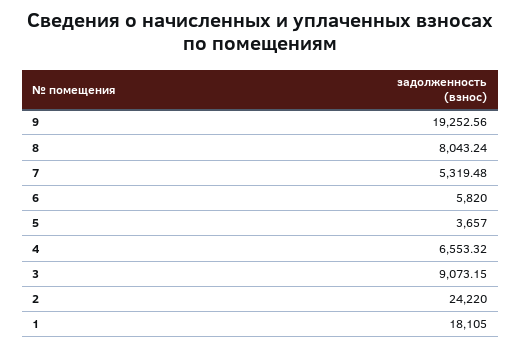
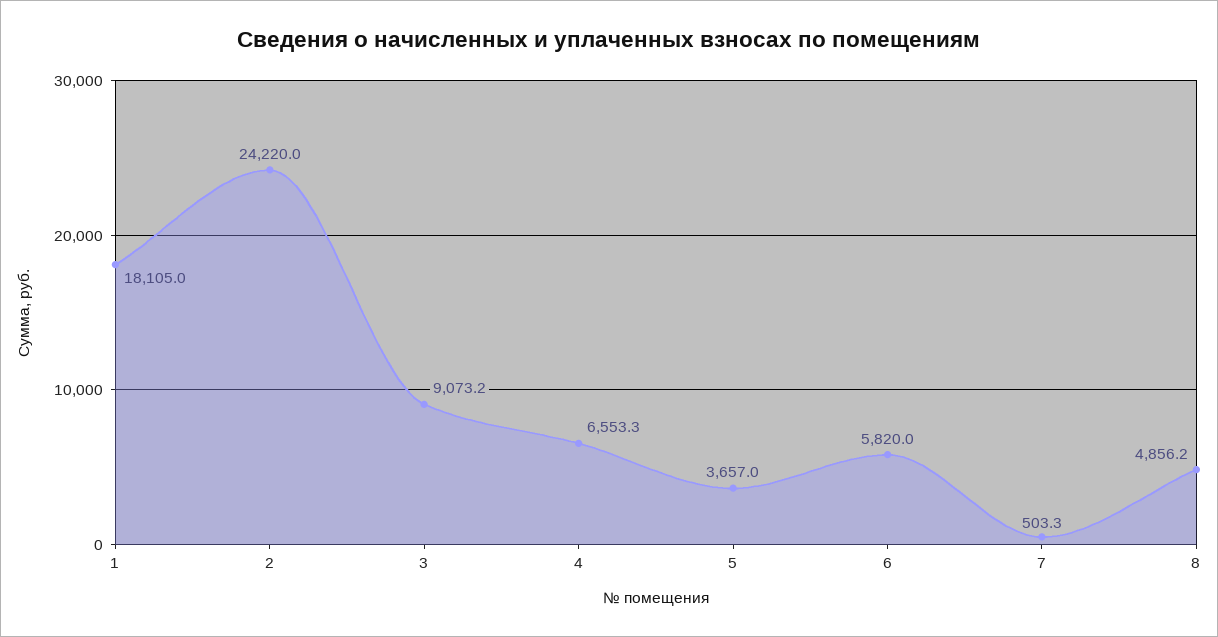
9: 19252.56 -> none
8: 8043.24 -> 4856.2
7: 5319.48 -> 503.3

